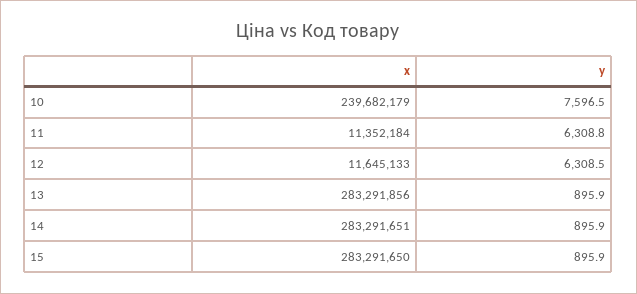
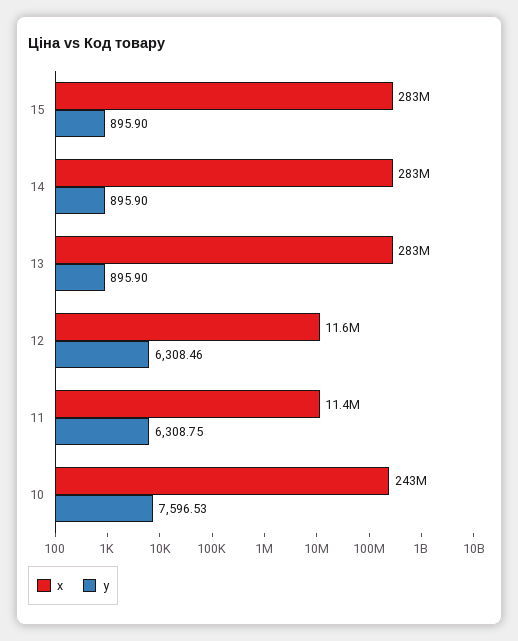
x, 10: 239682179 -> 243000000

